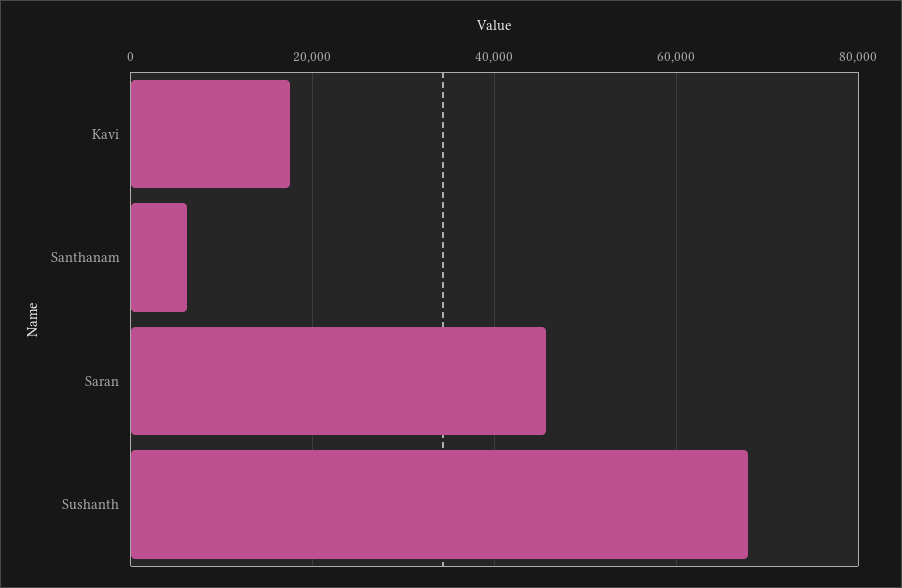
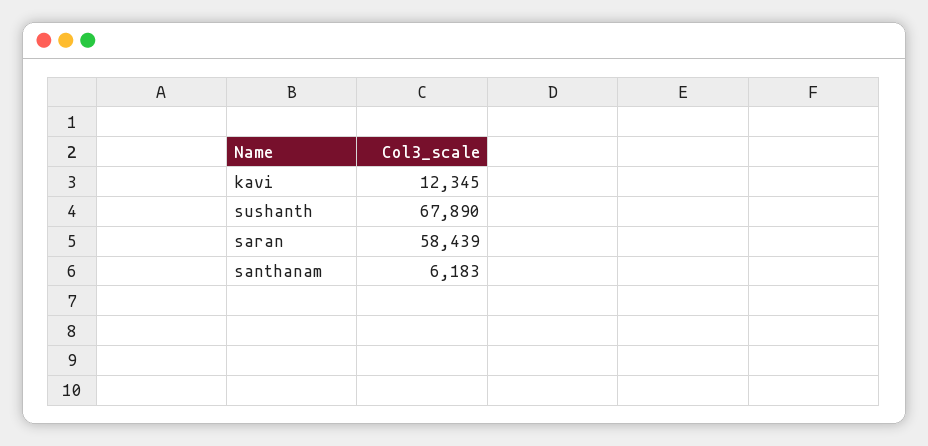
Kavi: 18000 -> 12345
Saran: 46000 -> 58439

